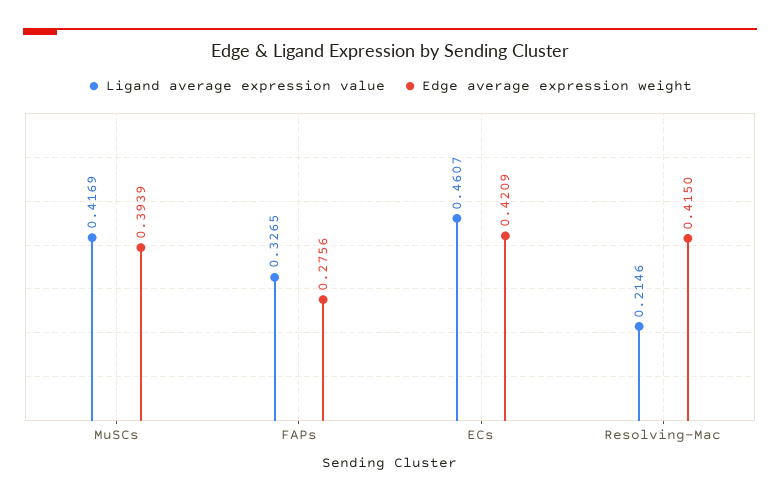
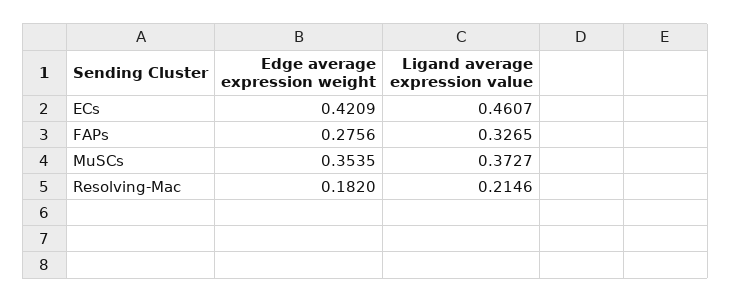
Ligand average expression value, MuSCs: 0.4169 -> 0.3727
Edge average expression weight, MuSCs: 0.3939 -> 0.3535
Edge average expression weight, Resolving-Mac: 0.415 -> 0.182

